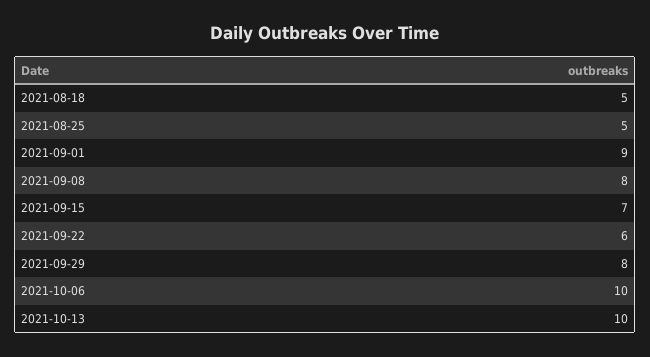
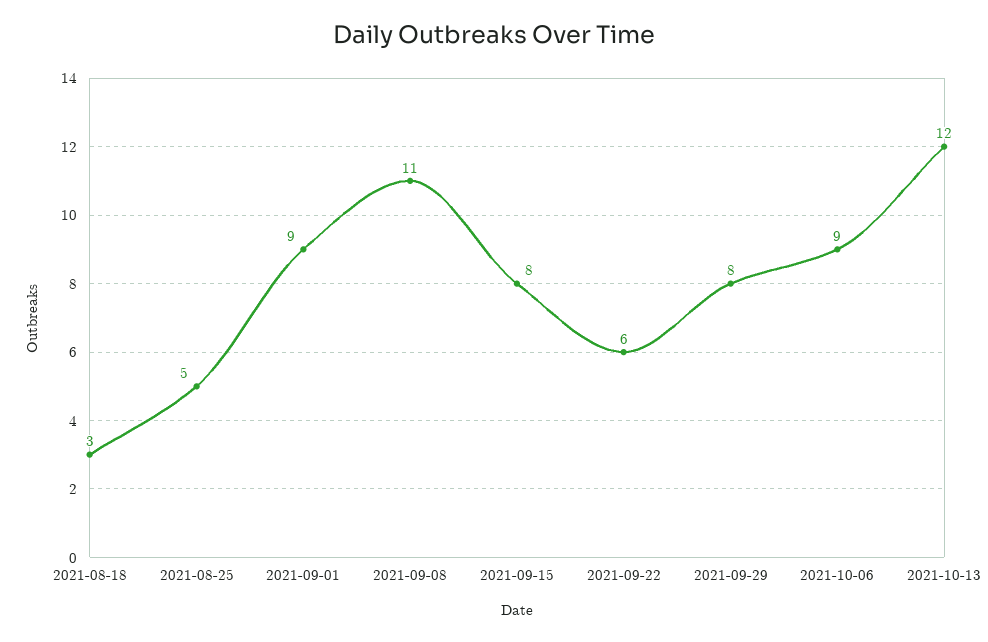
2021-08-18: 5 -> 3
2021-09-08: 8 -> 11
2021-09-15: 7 -> 8
2021-10-06: 10 -> 9
2021-10-13: 10 -> 12

